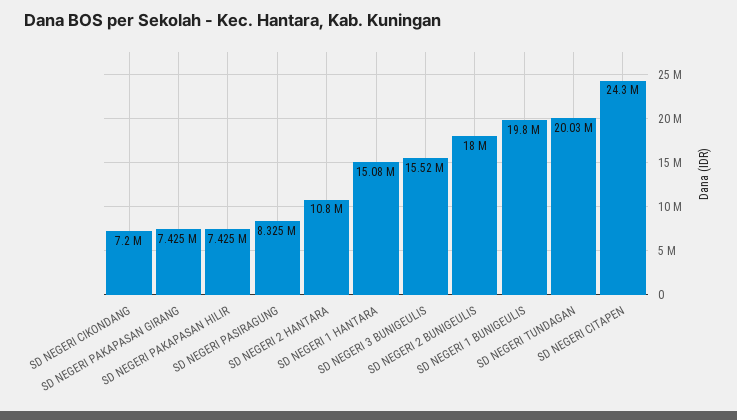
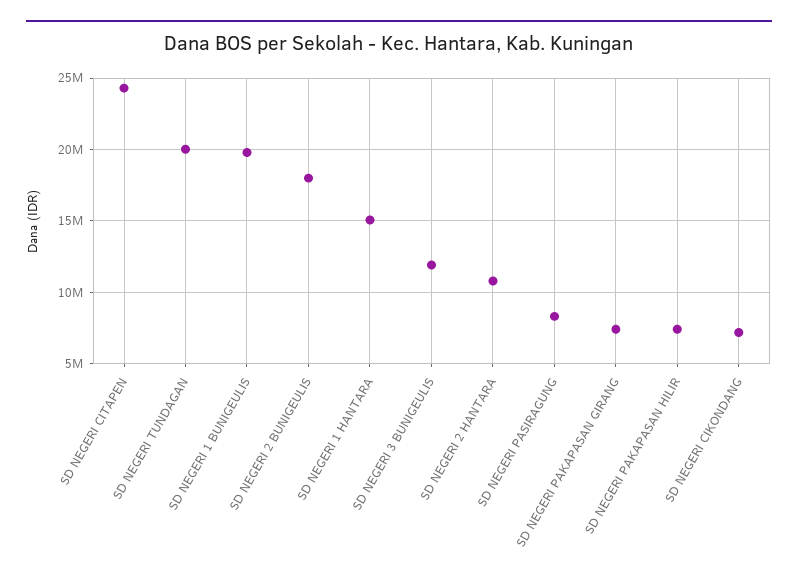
SD NEGERI 3 BUNIGEULIS: 15520000 -> 12000000

